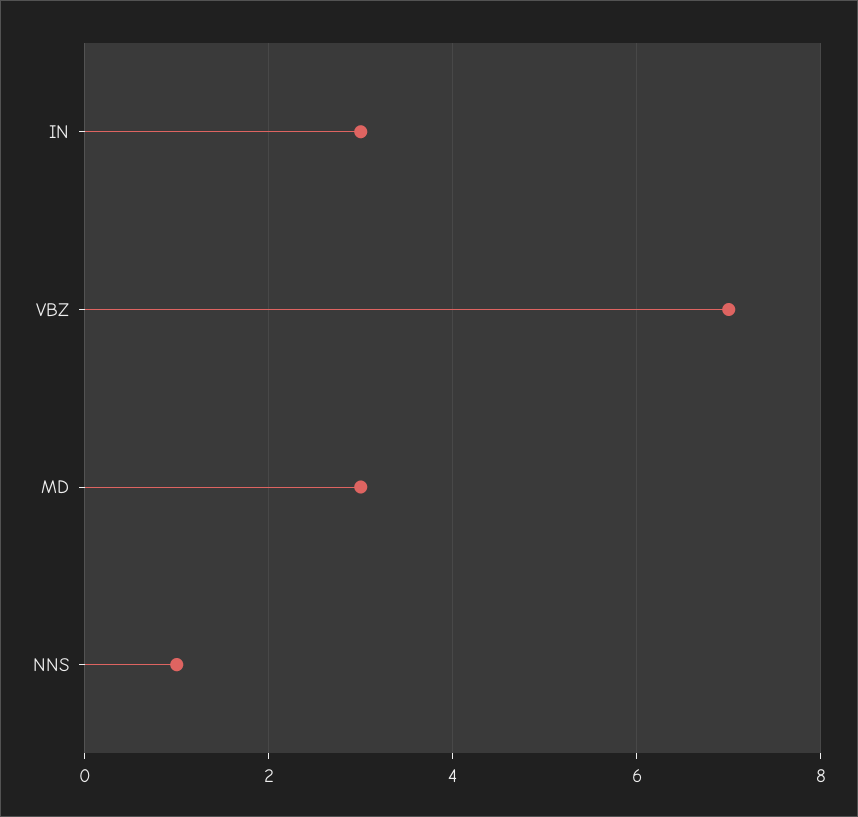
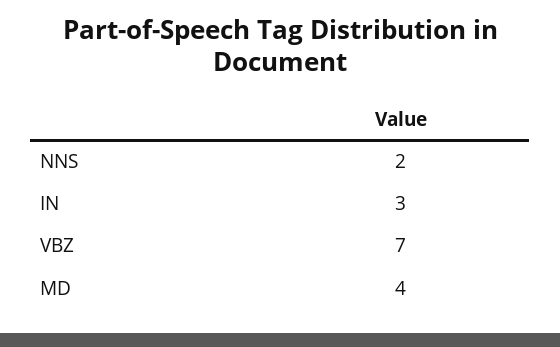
MD: 3 -> 4
NNS: 1 -> 2

